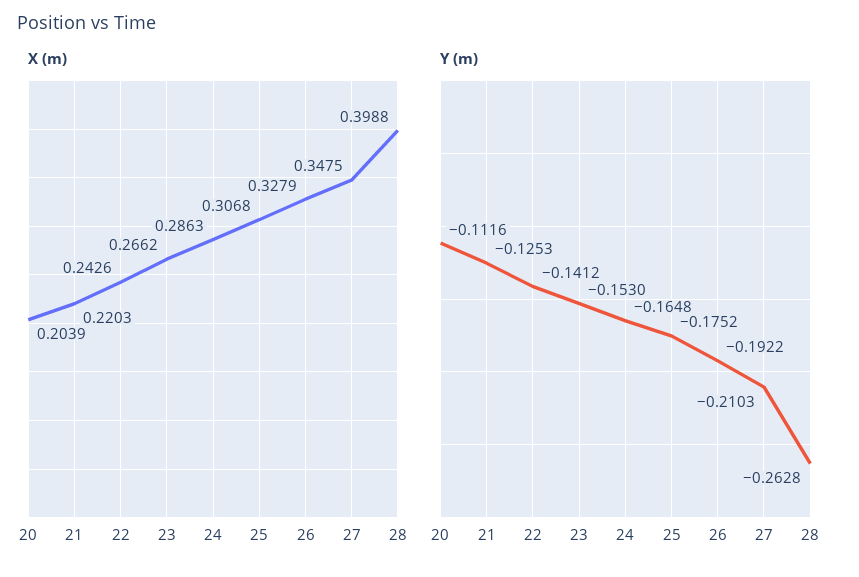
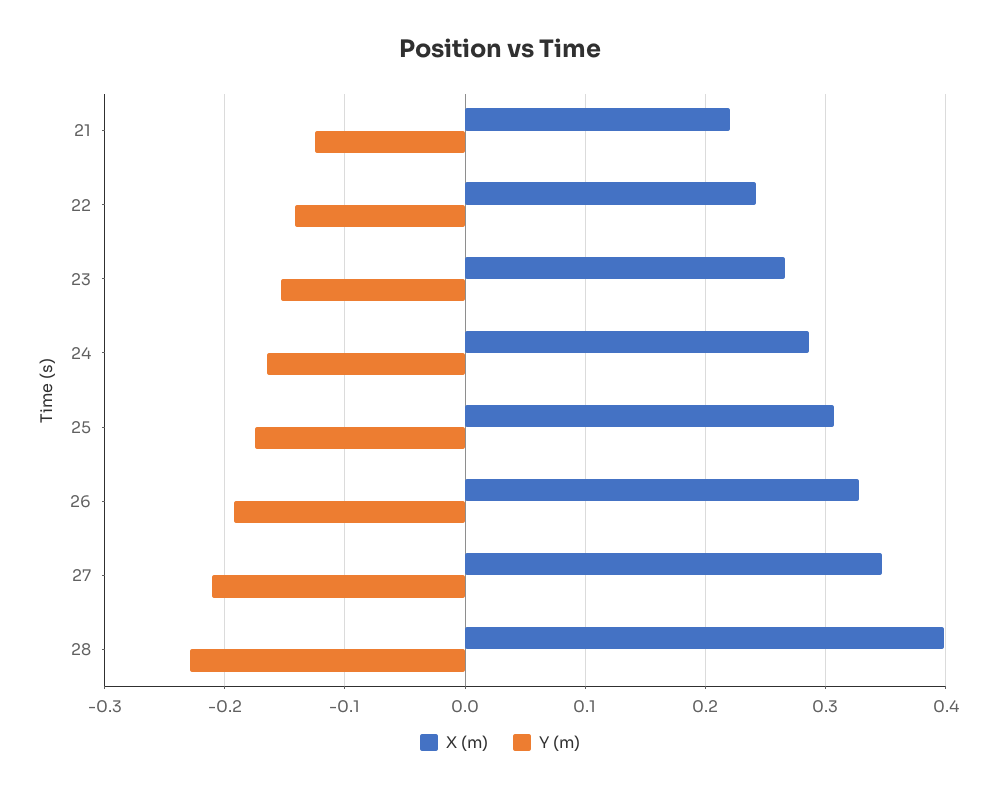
X (m), 20: 0.2039 -> none
Y (m), 20: -0.1116 -> none
Y (m), 28: -0.2628 -> -0.23

